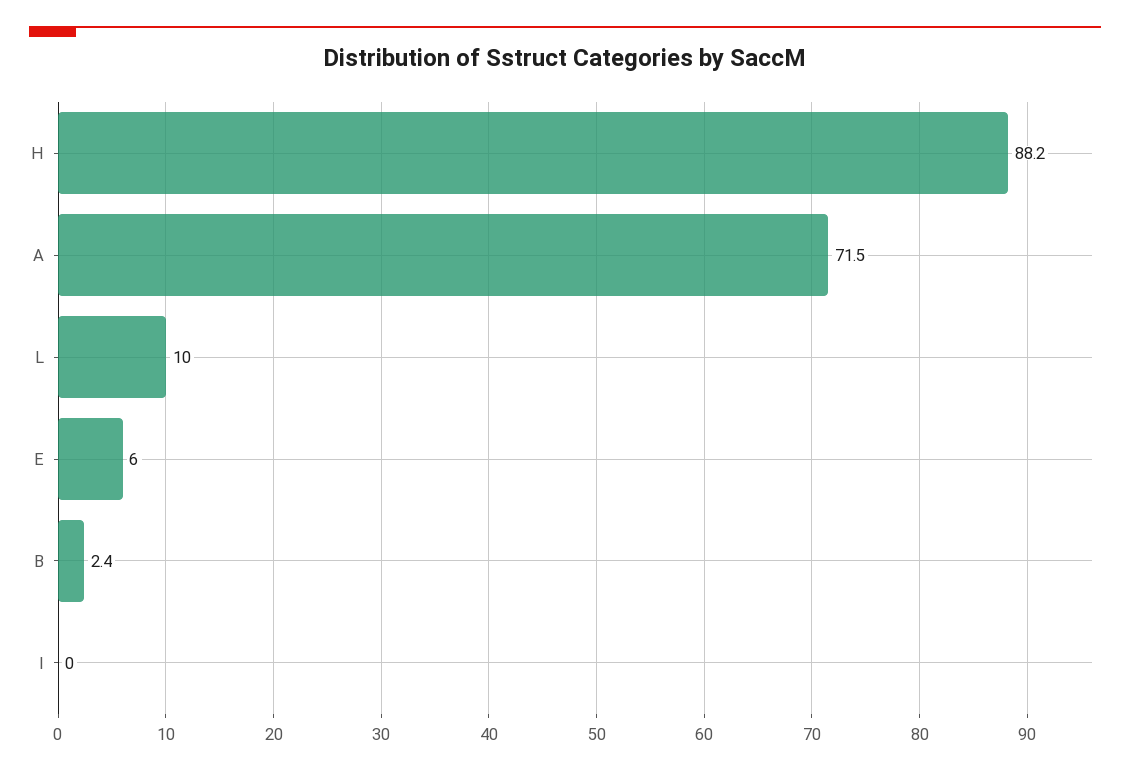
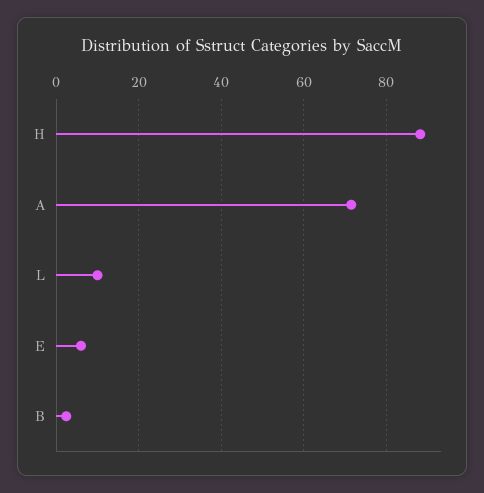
I: 0 -> none

